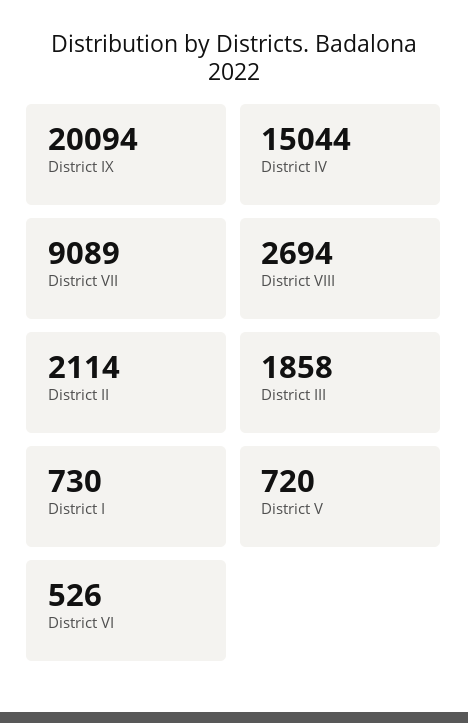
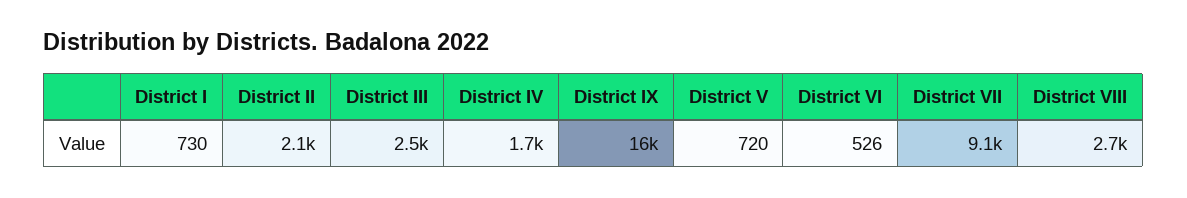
District IX: 20094 -> 16000
District IV: 15044 -> 1700
District III: 1858 -> 2500

